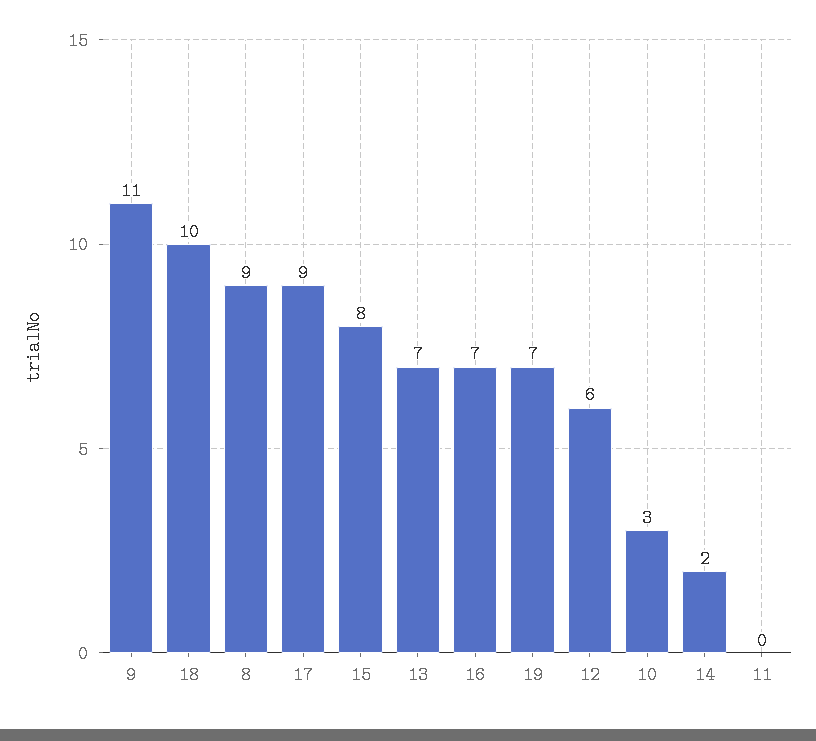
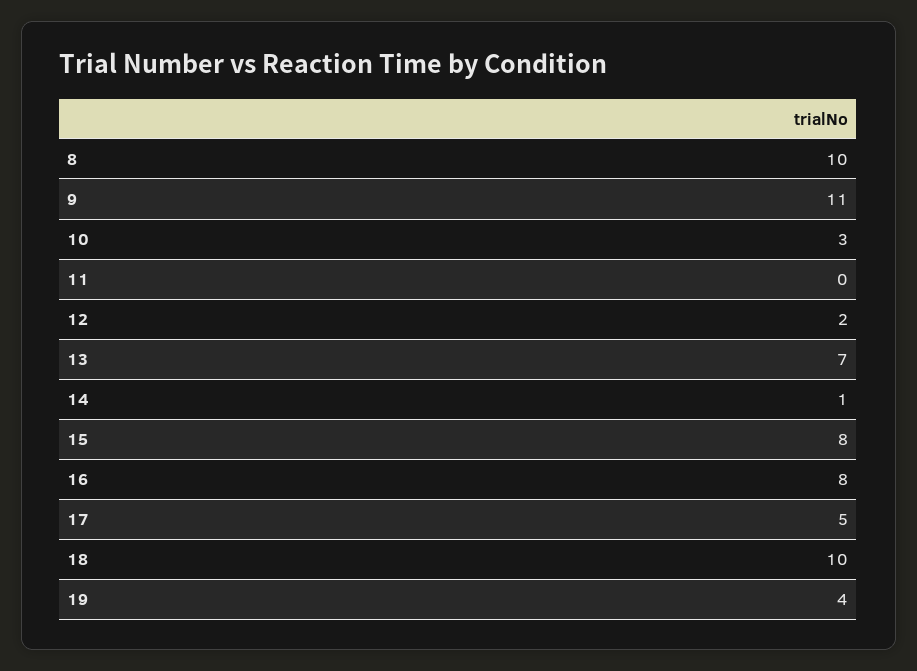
8: 9 -> 10
17: 9 -> 5
16: 7 -> 8
19: 7 -> 4
12: 6 -> 2
14: 2 -> 1

